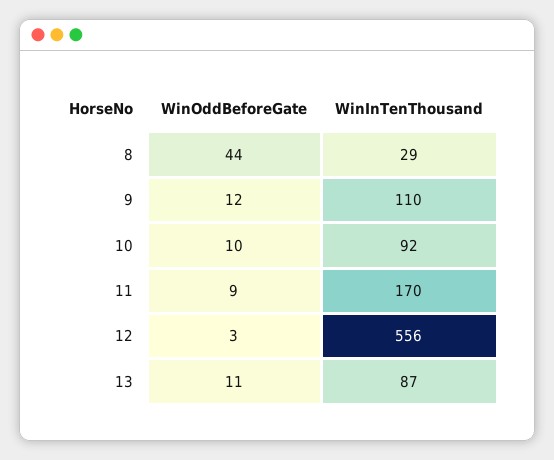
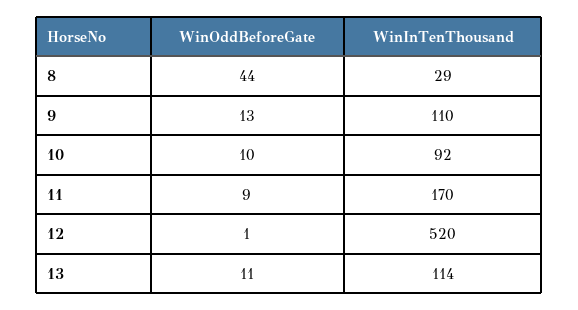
WinOddBeforeGate, 9: 12 -> 13
WinOddBeforeGate, 12: 3 -> 1
WinInTenThousand, 12: 556 -> 520
WinInTenThousand, 13: 87 -> 114

